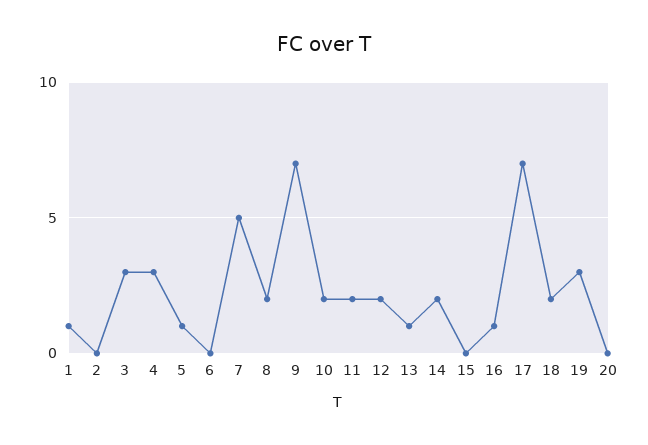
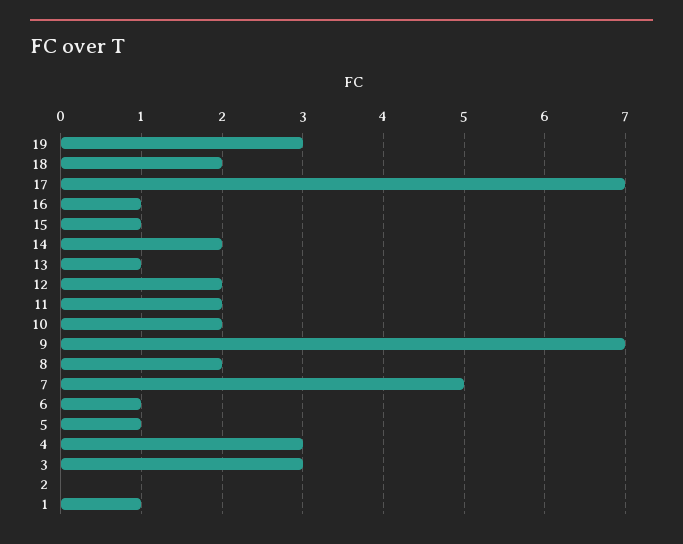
6: 0 -> 1
15: 0 -> 1
20: 0 -> none

